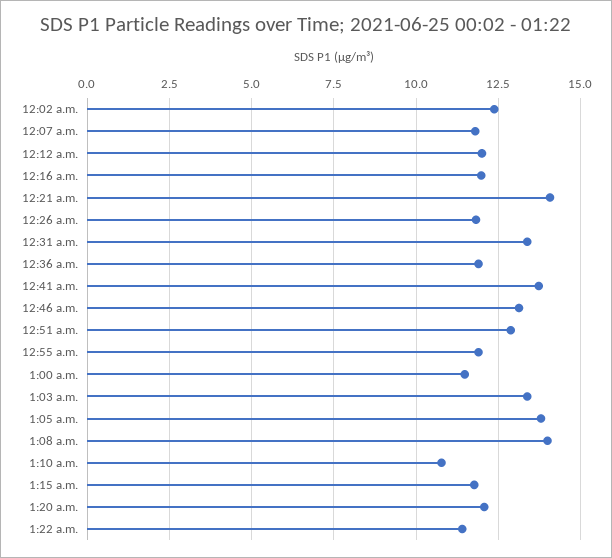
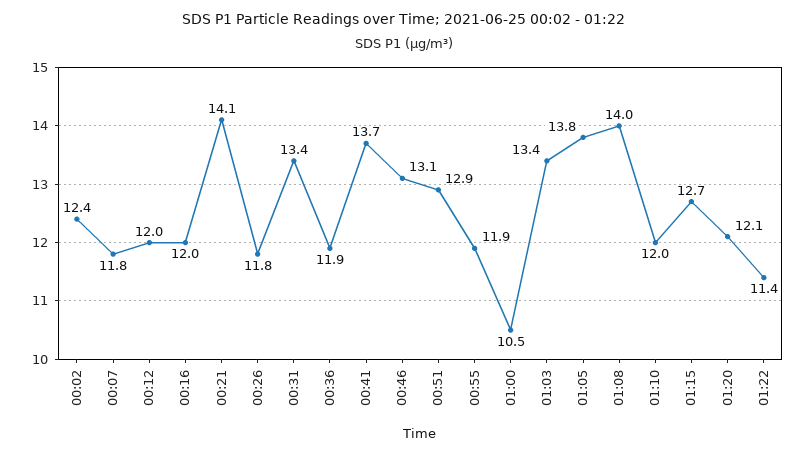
1:00 a.m.: 11.5 -> 10.5
1:10 a.m.: 10.75 -> 12
1:15 a.m.: 11.75 -> 12.7

